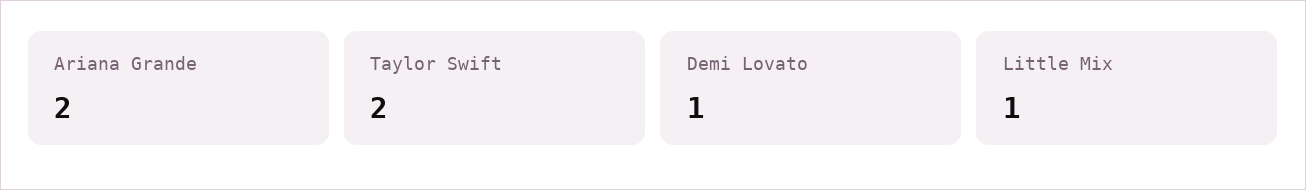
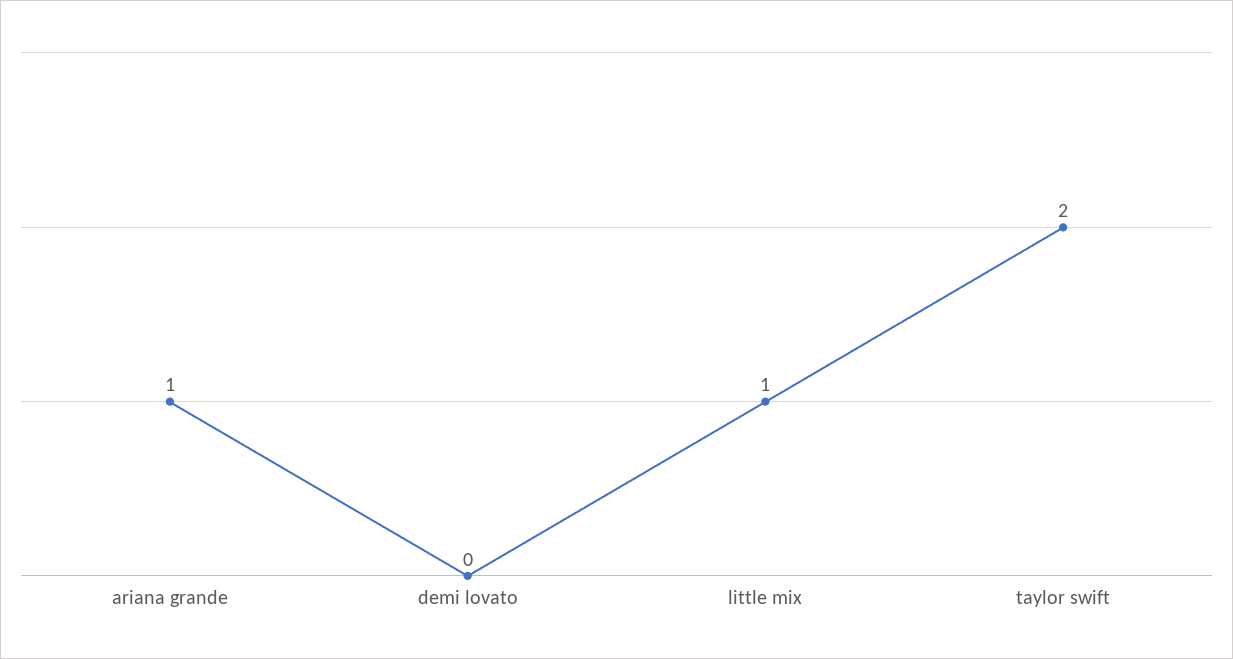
Ariana Grande: 2 -> 1
Demi Lovato: 1 -> 0

